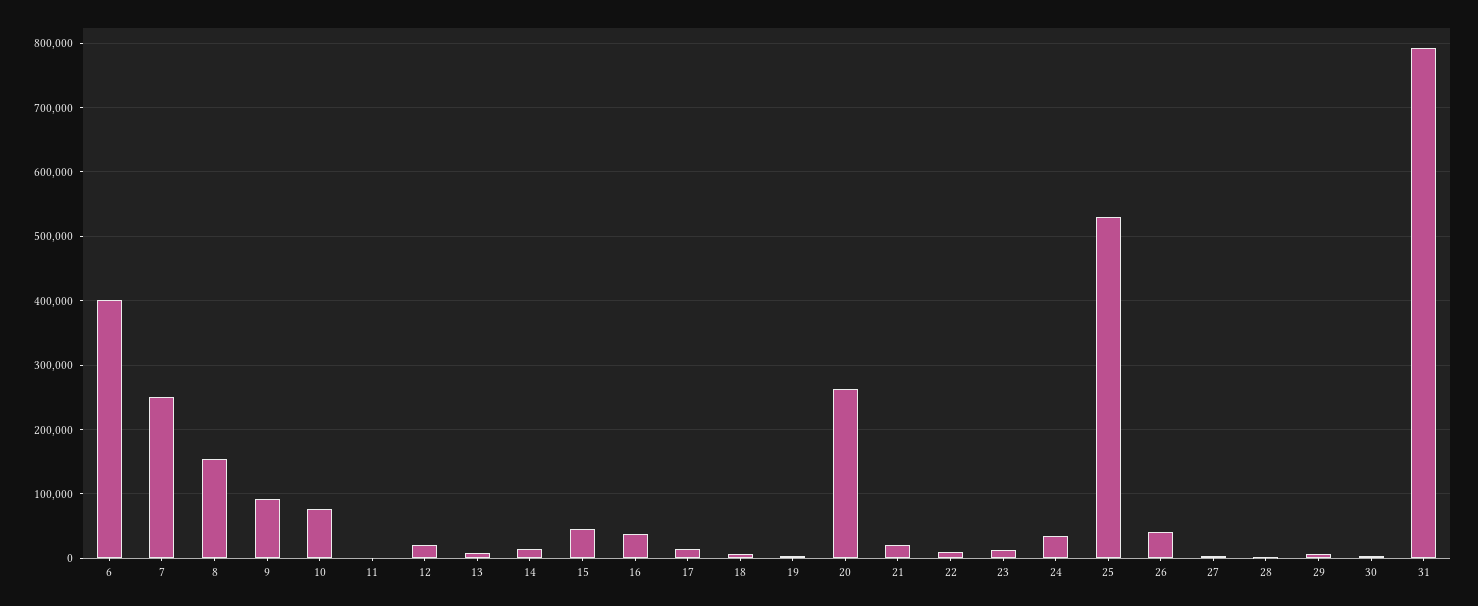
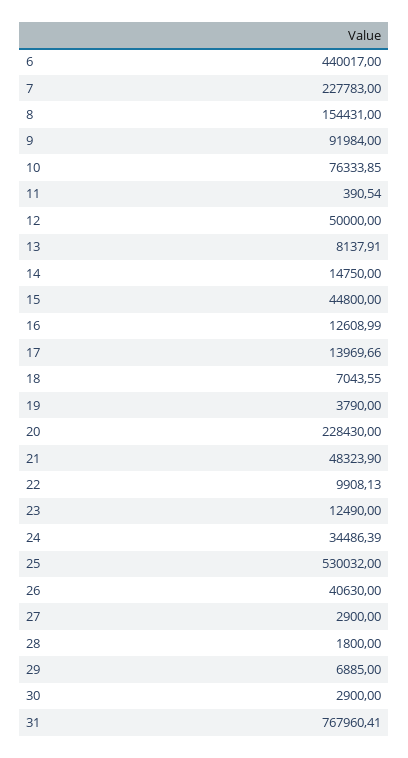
6: 400000 -> 440017
7: 250000 -> 227783
12: 20000 -> 50000
16: 40000 -> 12608.99
20: 260000 -> 228430
21: 20000 -> 48323.9
31: 790000 -> 767960.41

